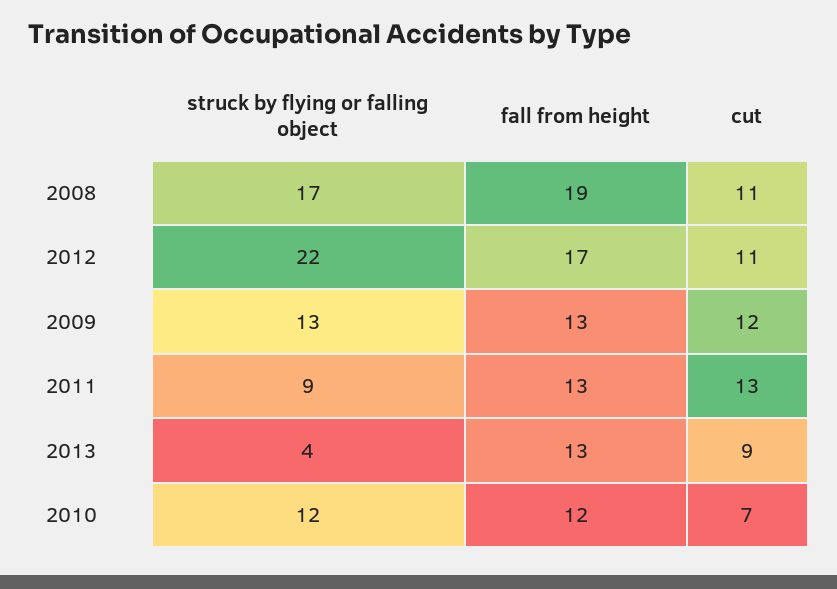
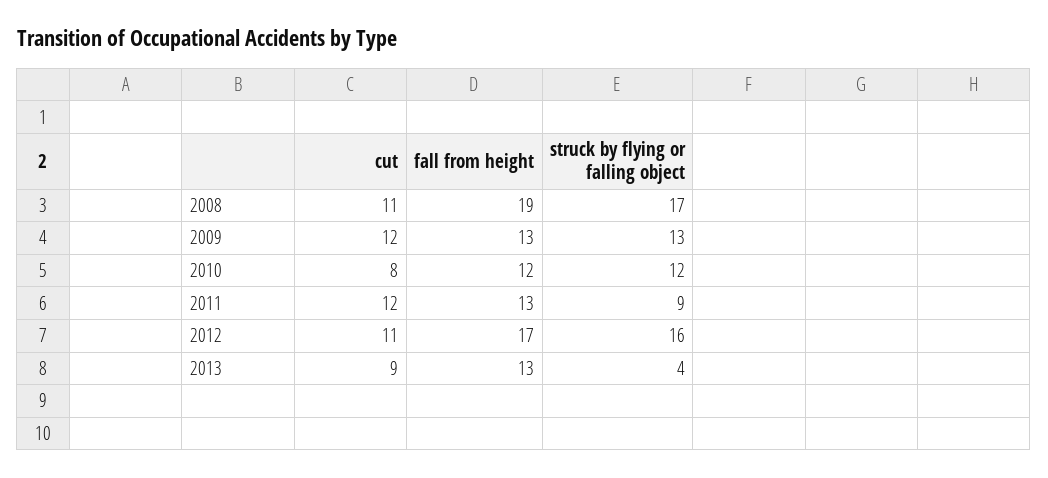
struck by flying or falling object, 2012: 22 -> 16
cut, 2011: 13 -> 12
cut, 2010: 7 -> 8

